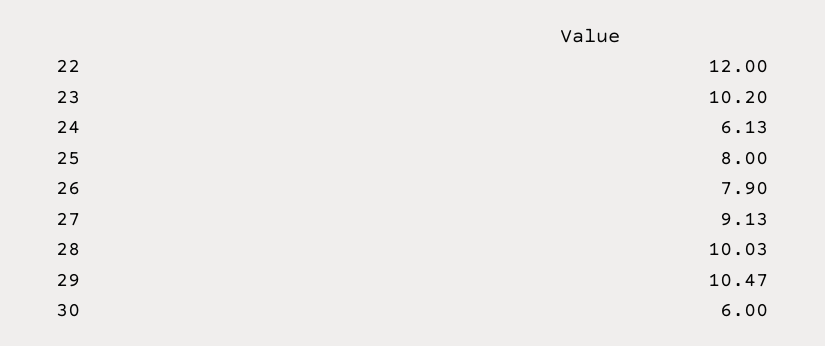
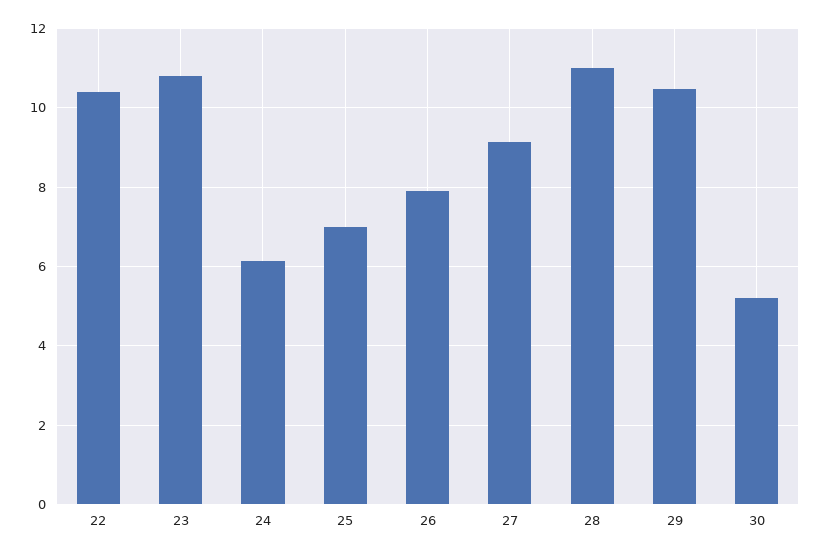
22: 12 -> 10.4
23: 10.2 -> 10.8
25: 8 -> 7
28: 10.03 -> 11
30: 6 -> 5.2

